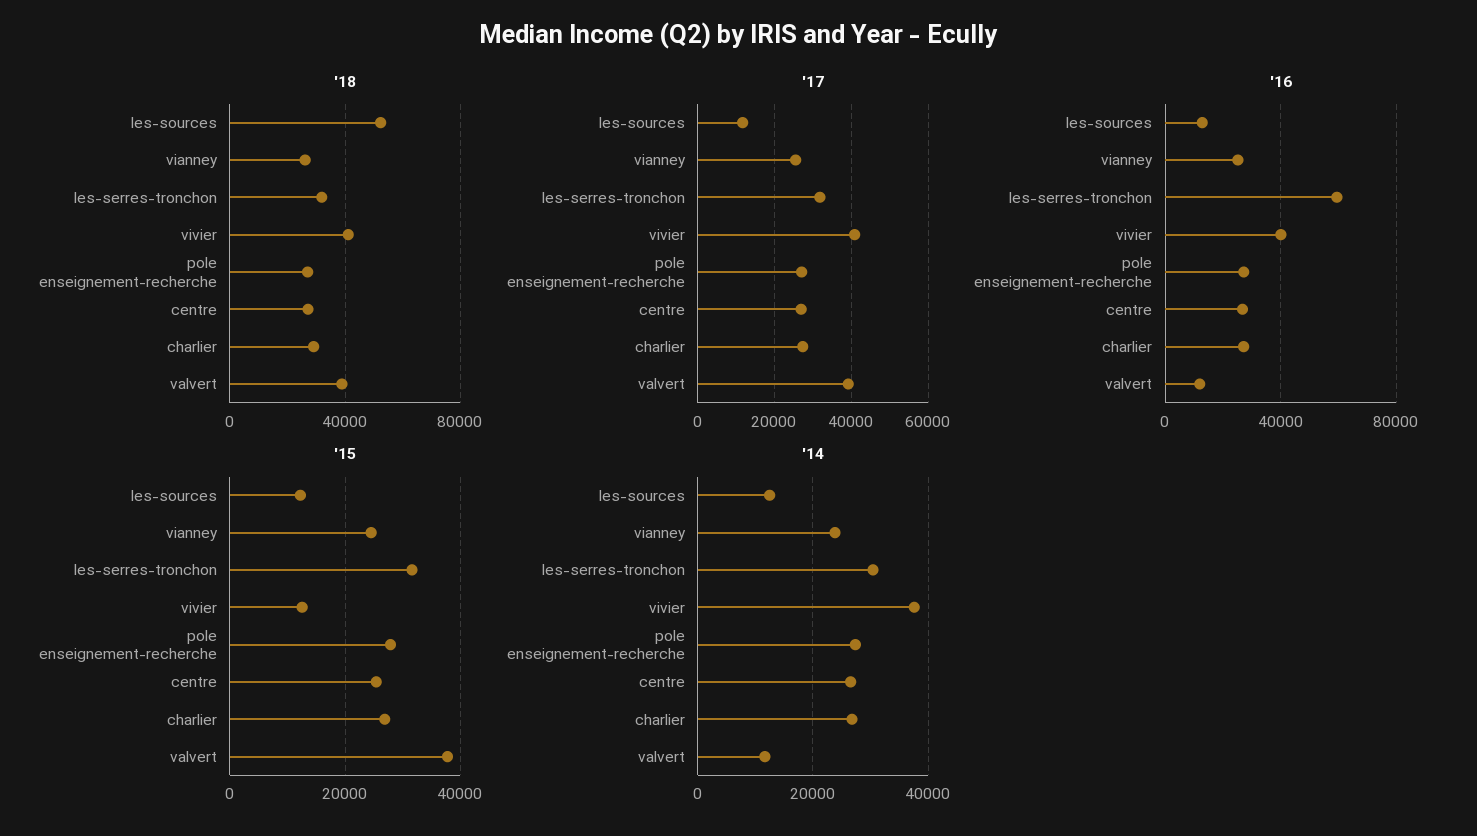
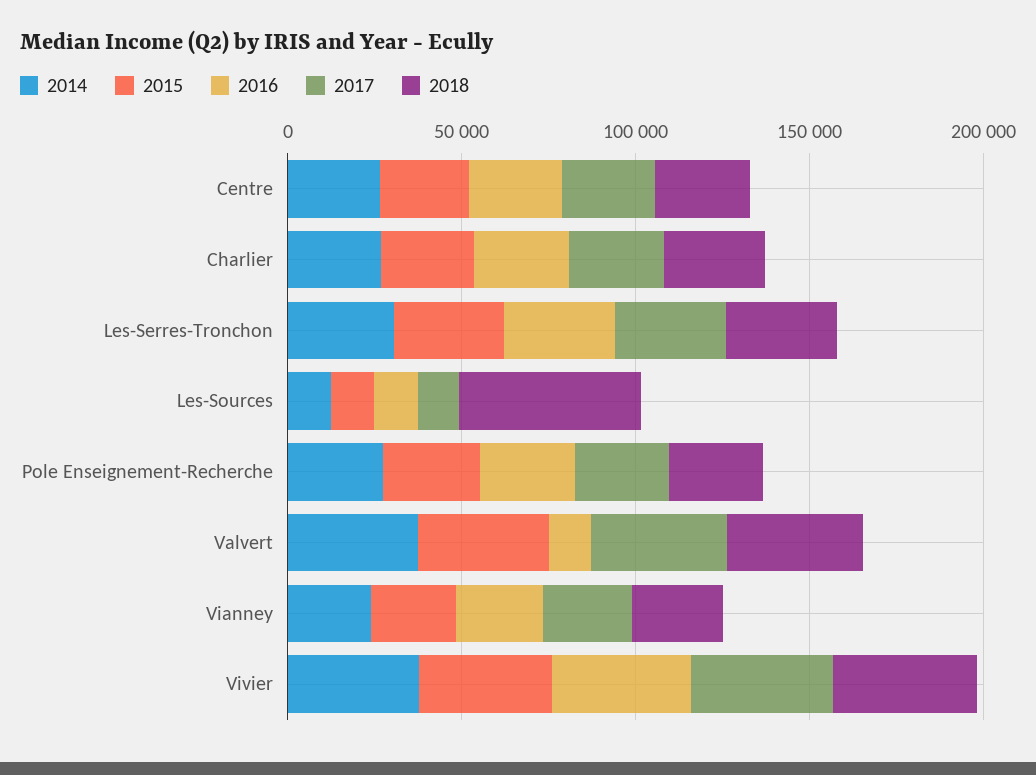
'16, les-serres-tronchon: 60000 -> 30000
'15, vivier: 12000 -> 40000
'14, valvert: 12000 -> 40000

